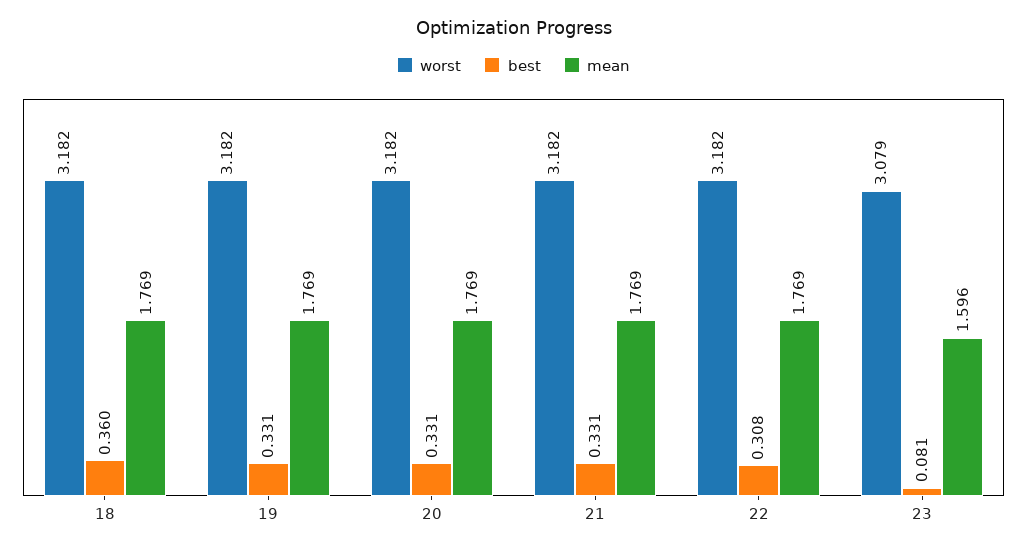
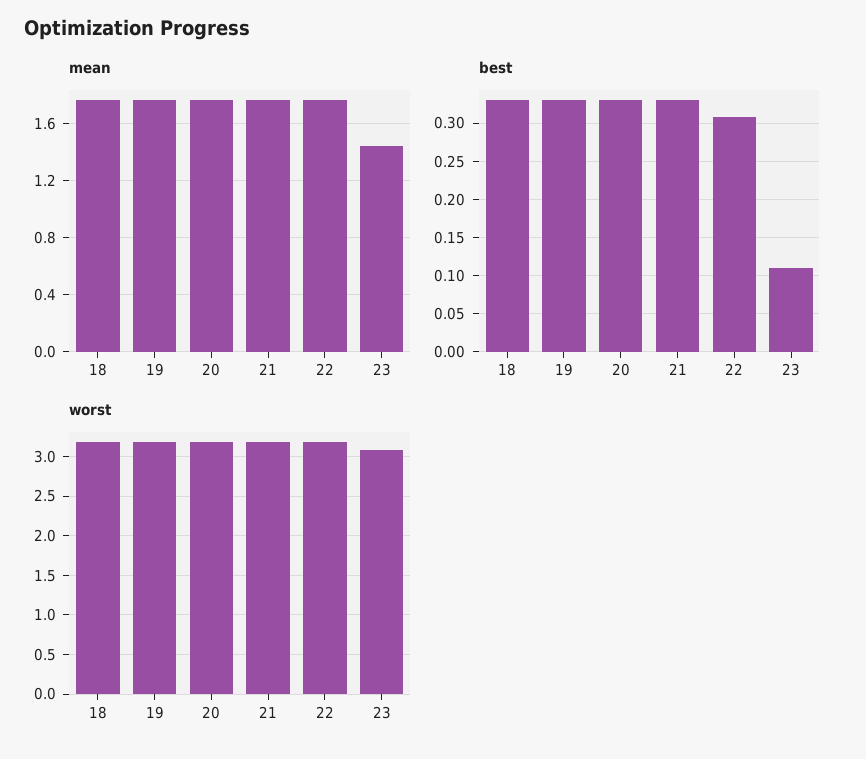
best, 18: 0.36 -> 0.33
best, 23: 0.081 -> 0.11
mean, 23: 1.596 -> 1.45

